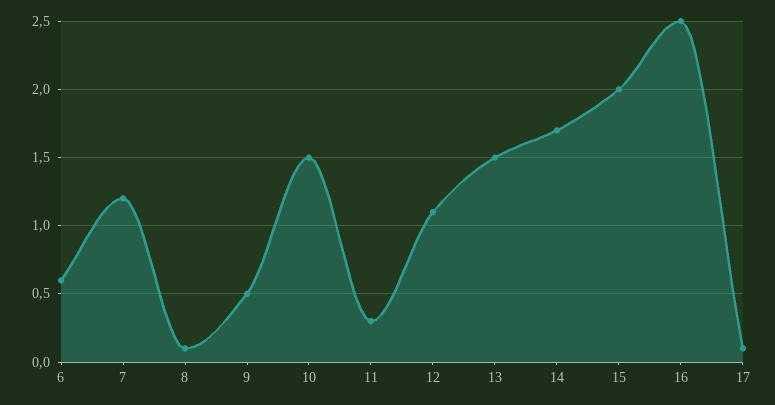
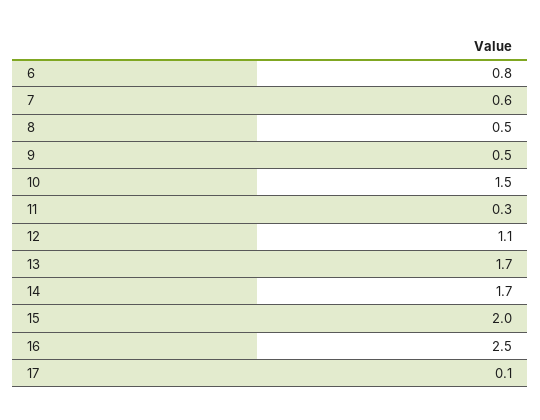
6: 0.6 -> 0.8
7: 1.2 -> 0.6
8: 0.1 -> 0.5
13: 1.5 -> 1.7

